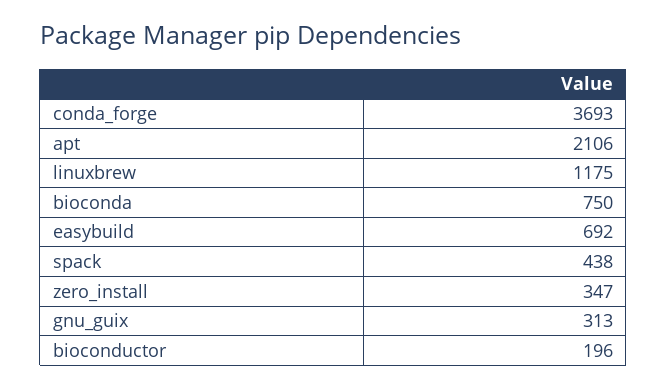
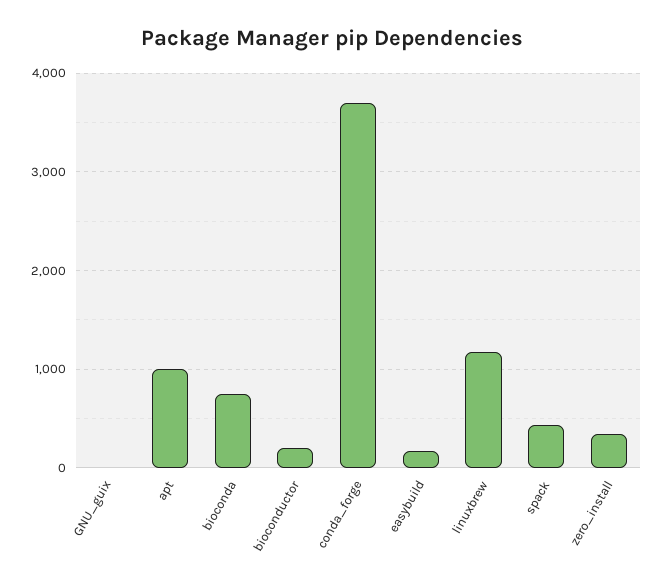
apt: 2106 -> 1000
easybuild: 692 -> 200
gnu_guix: 313 -> 0

